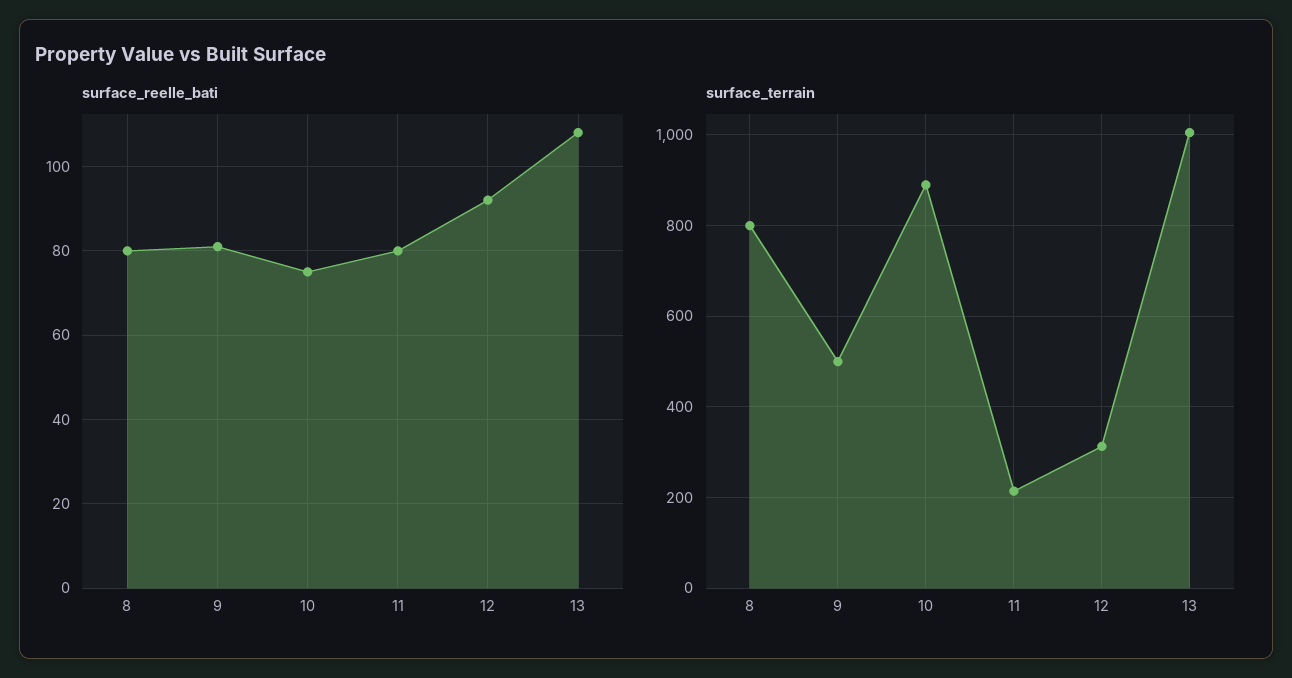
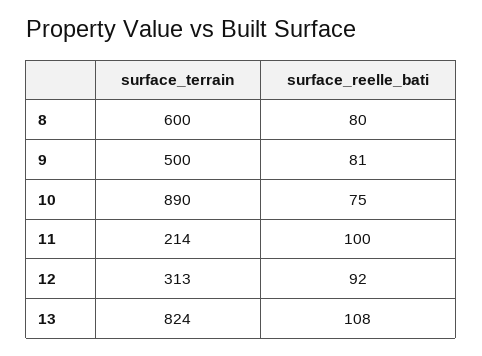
surface_reelle_bati, 11: 80 -> 100
surface_terrain, 8: 800 -> 600
surface_terrain, 13: 1000 -> 824

